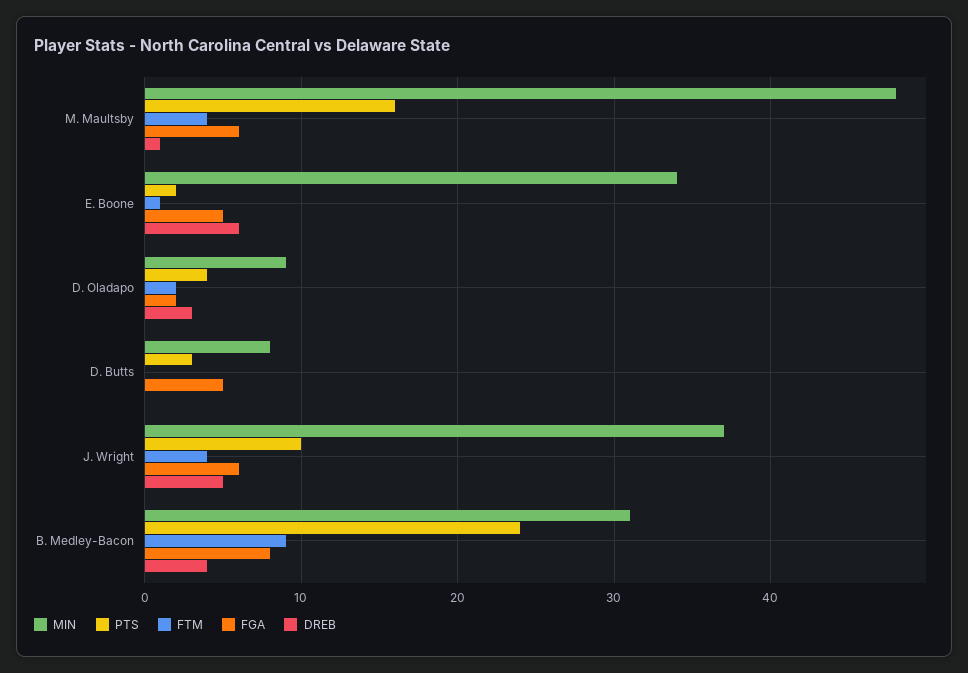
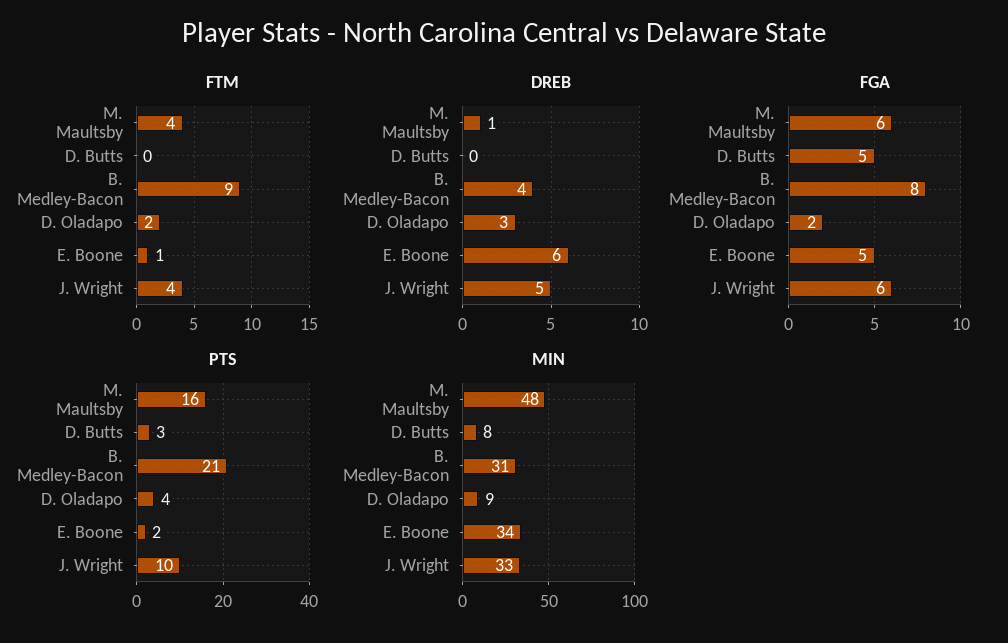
MIN, J. Wright: 37 -> 33
PTS, B. Medley-Bacon: 24 -> 21

